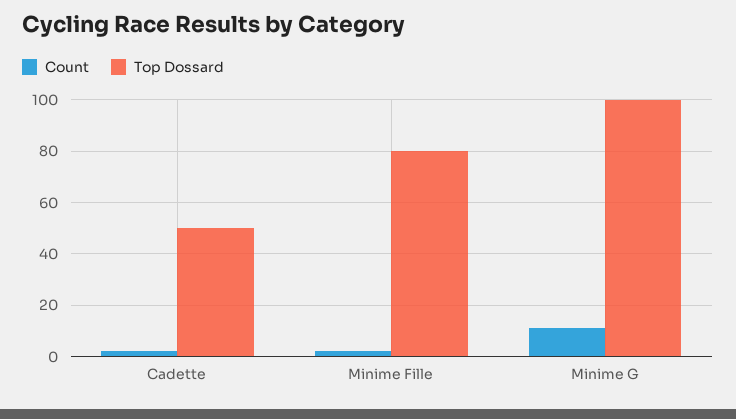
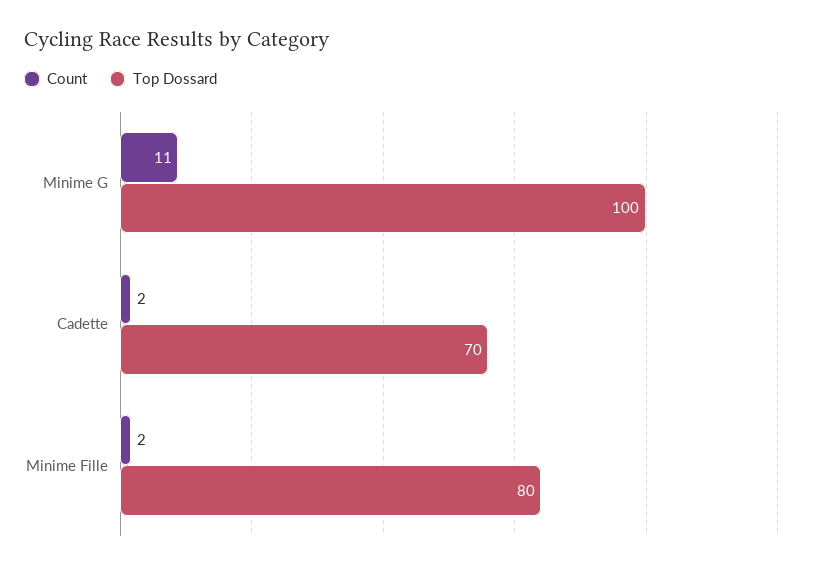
Top Dossard, Cadette: 50 -> 70

